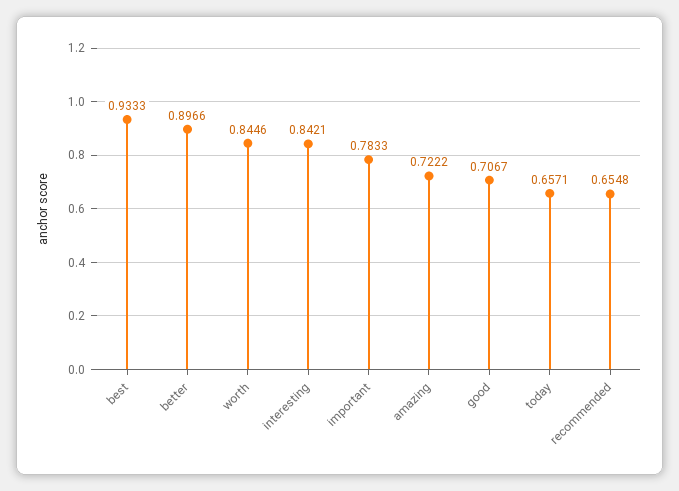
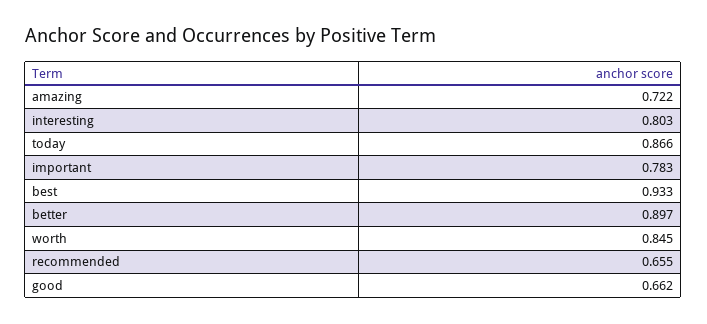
interesting: 0.8421 -> 0.803
good: 0.7067 -> 0.662
today: 0.6571 -> 0.866

